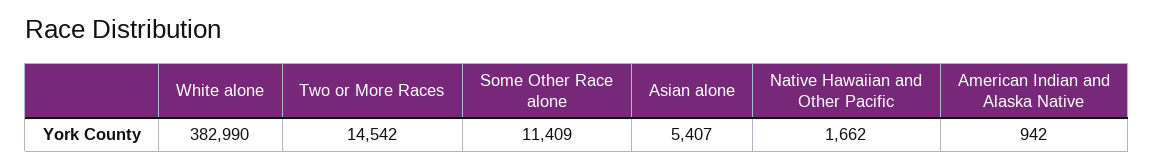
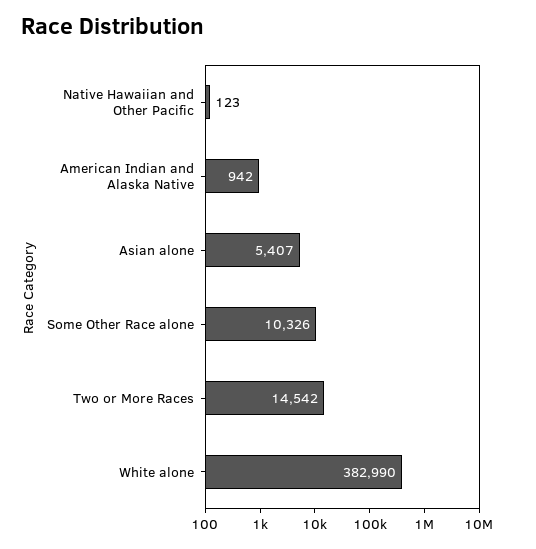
Some Other Race alone: 11409 -> 10326
Native Hawaiian and Other Pacific: 1662 -> 123

